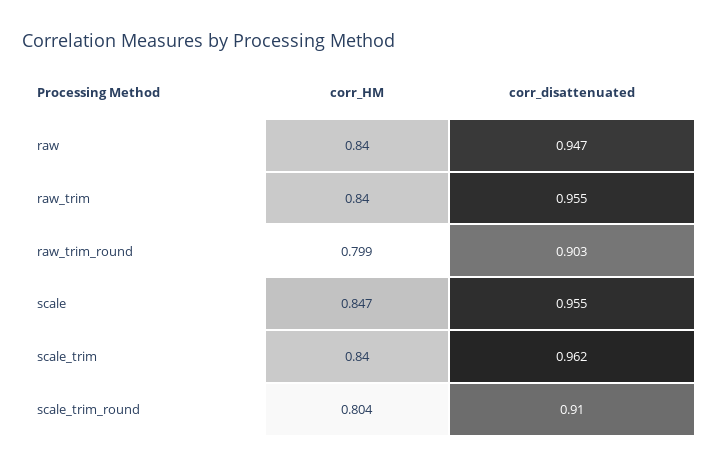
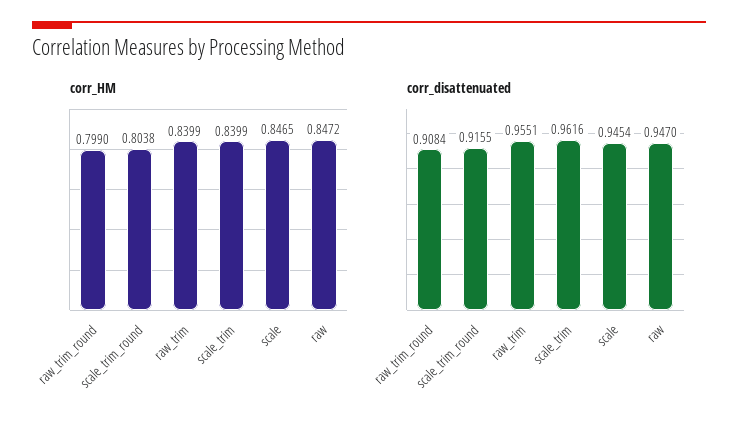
corr_HM, raw: 0.84 -> 0.8472
corr_disattenuated, raw_trim_round: 0.903 -> 0.9084
corr_disattenuated, scale: 0.955 -> 0.9454
corr_disattenuated, scale_trim_round: 0.91 -> 0.9155

